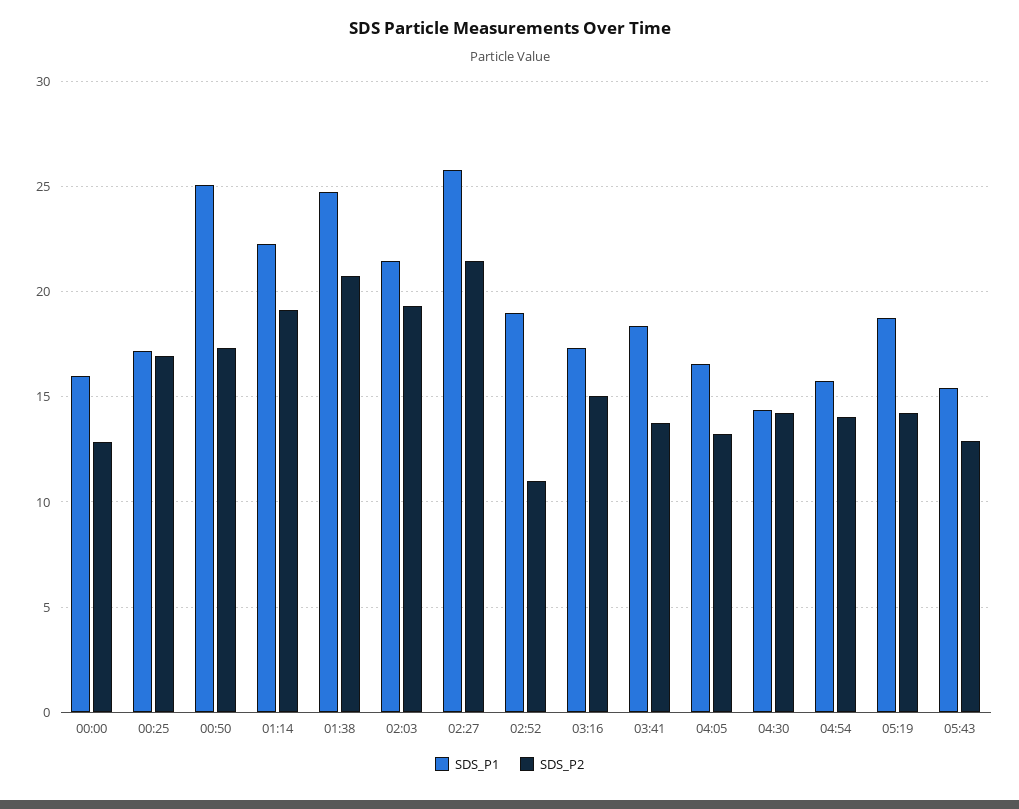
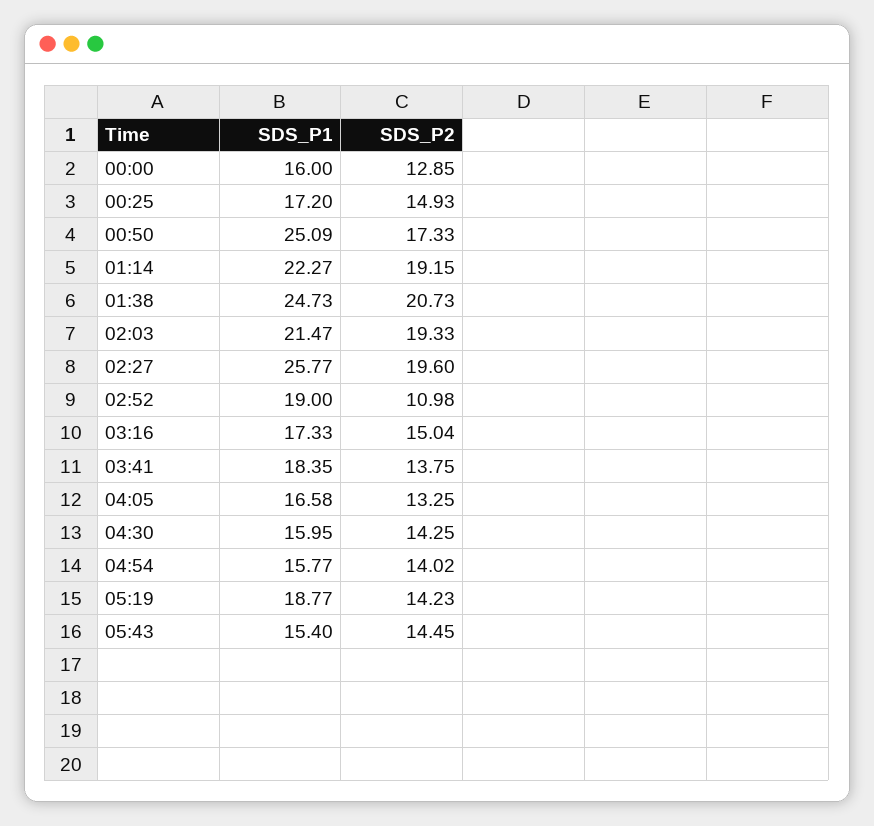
SDS_P2, 00:25: 17 -> 14.93
SDS_P2, 02:27: 21.5 -> 19.6
SDS_P1, 04:30: 14.5 -> 15.95
SDS_P2, 05:43: 13 -> 14.45

